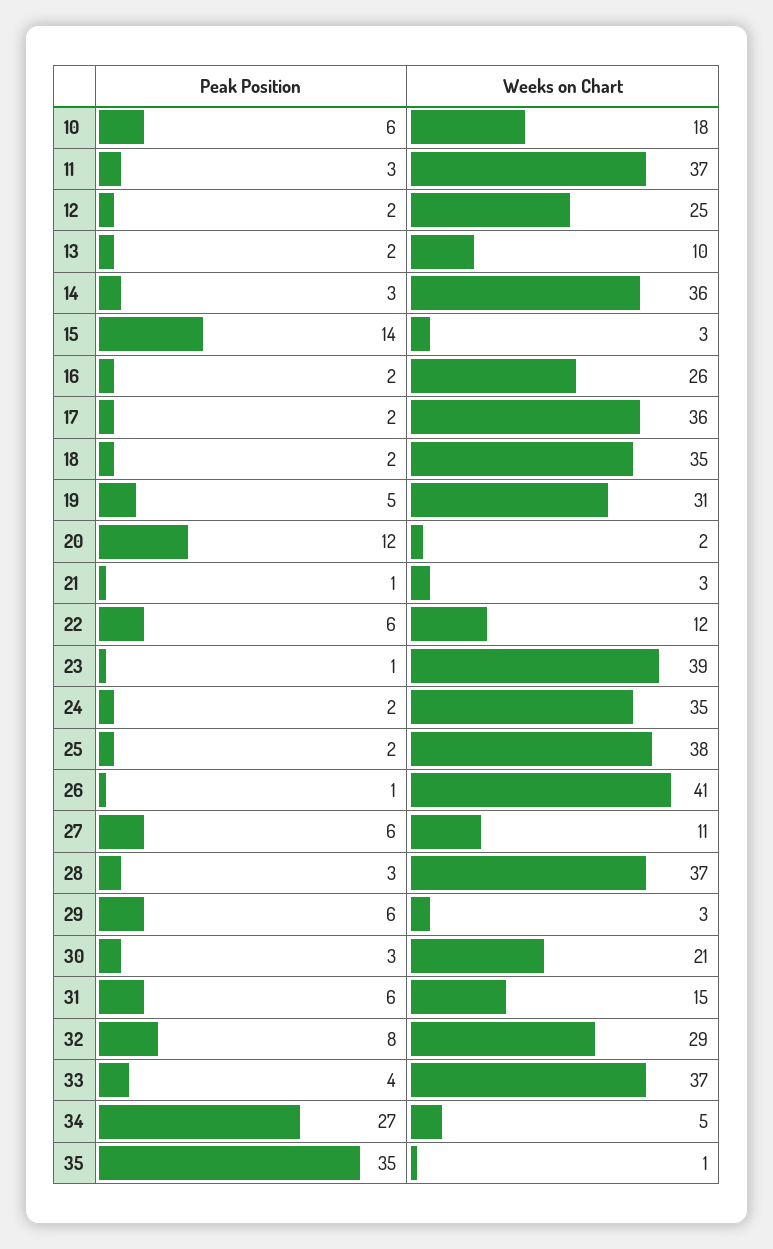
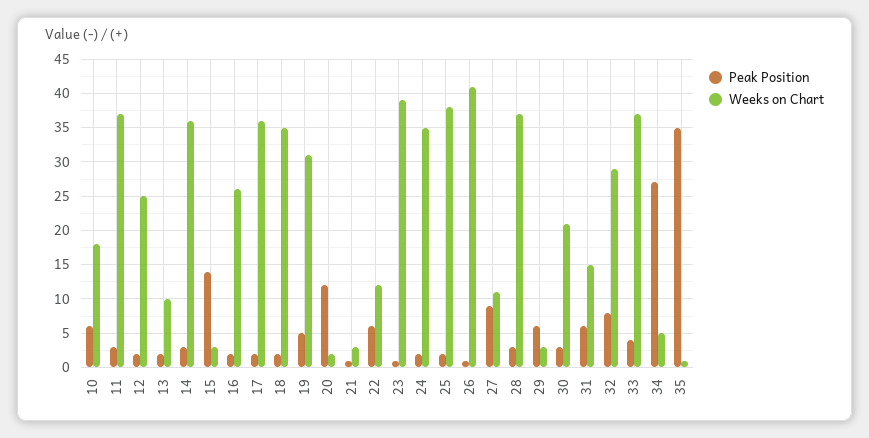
Peak Position, 27: 6 -> 9

